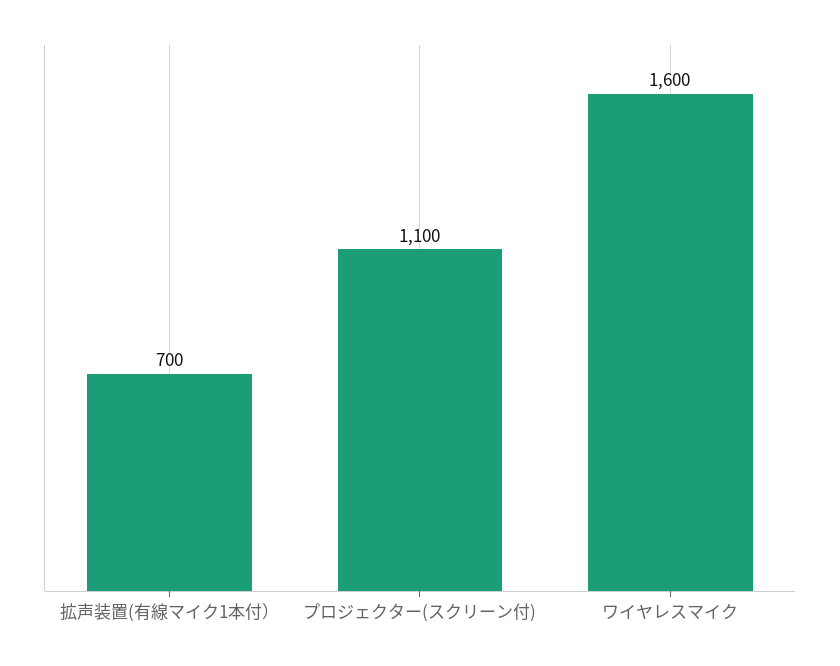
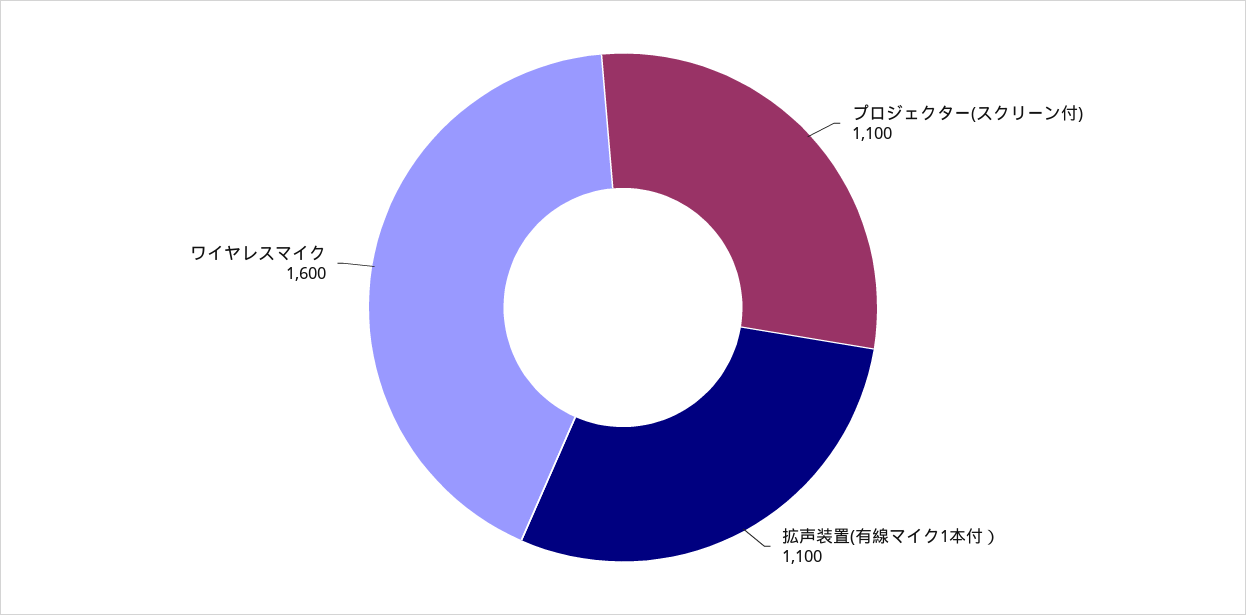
拡声装置(有線マイク1本付）: 700 -> 1100

